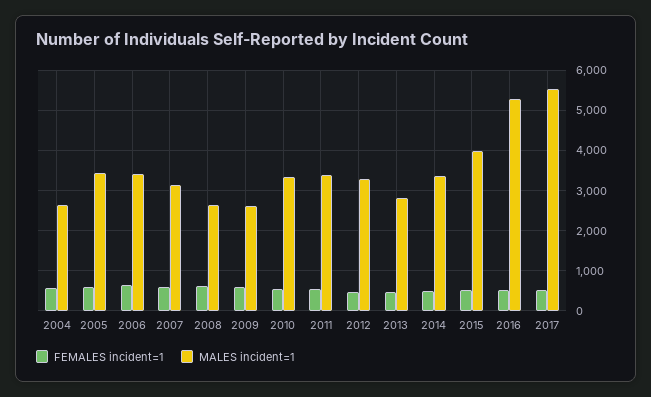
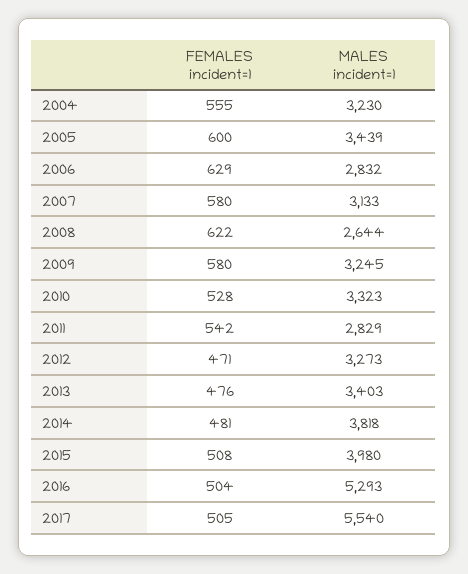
MALES incident=1, 2004: 2600 -> 3230
MALES incident=1, 2006: 3400 -> 2832
MALES incident=1, 2009: 2600 -> 3245
MALES incident=1, 2011: 3400 -> 2829
MALES incident=1, 2013: 2800 -> 3403
MALES incident=1, 2014: 3400 -> 3818

